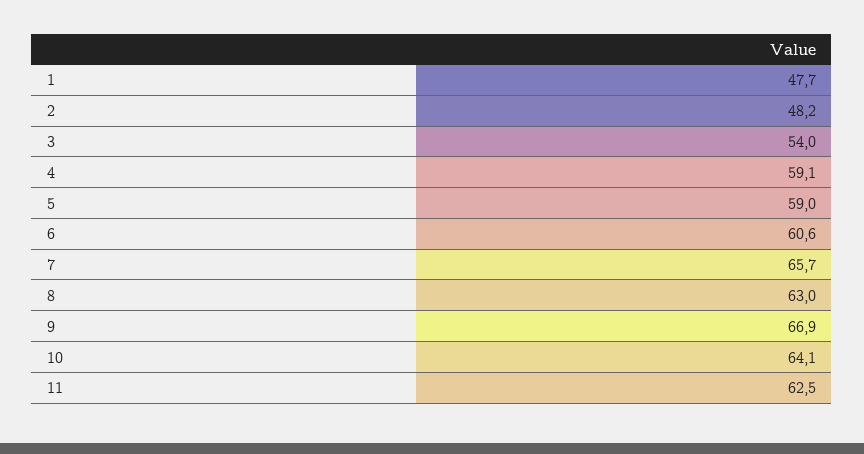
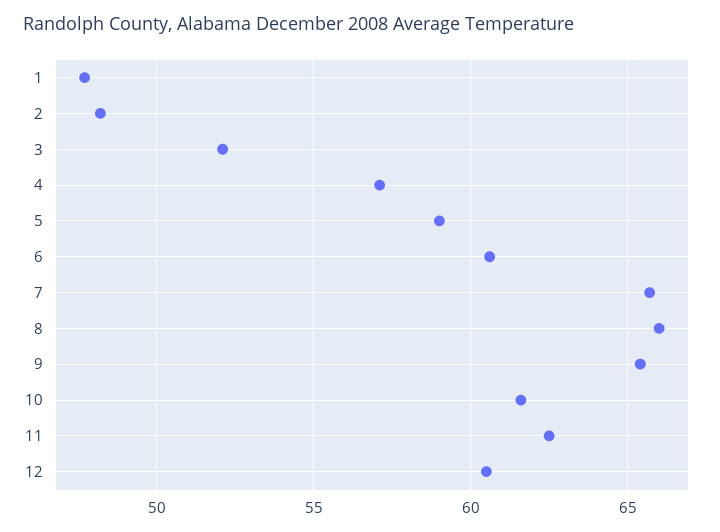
3: 54 -> 52
4: 59.1 -> 57
8: 63 -> 66
9: 66.9 -> 65.5
10: 64.1 -> 61.5
12: none -> 60.5

